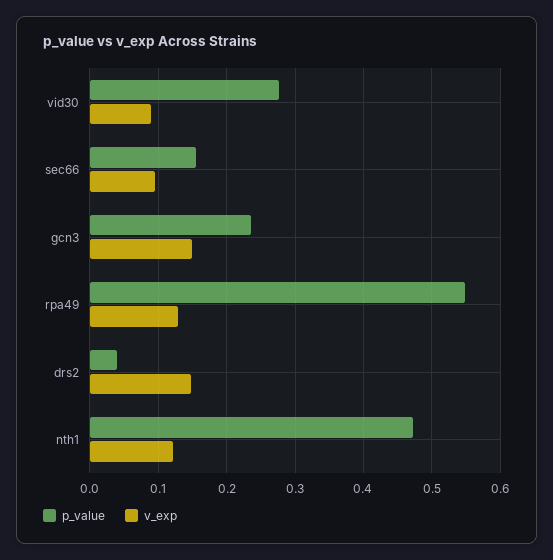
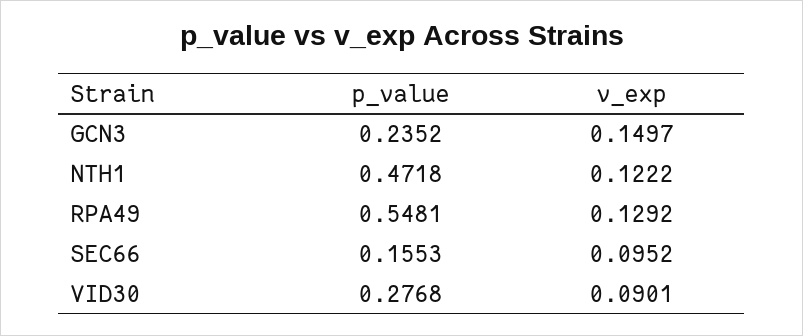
p_value, drs2: 0.04 -> none
v_exp, drs2: 0.15 -> none

